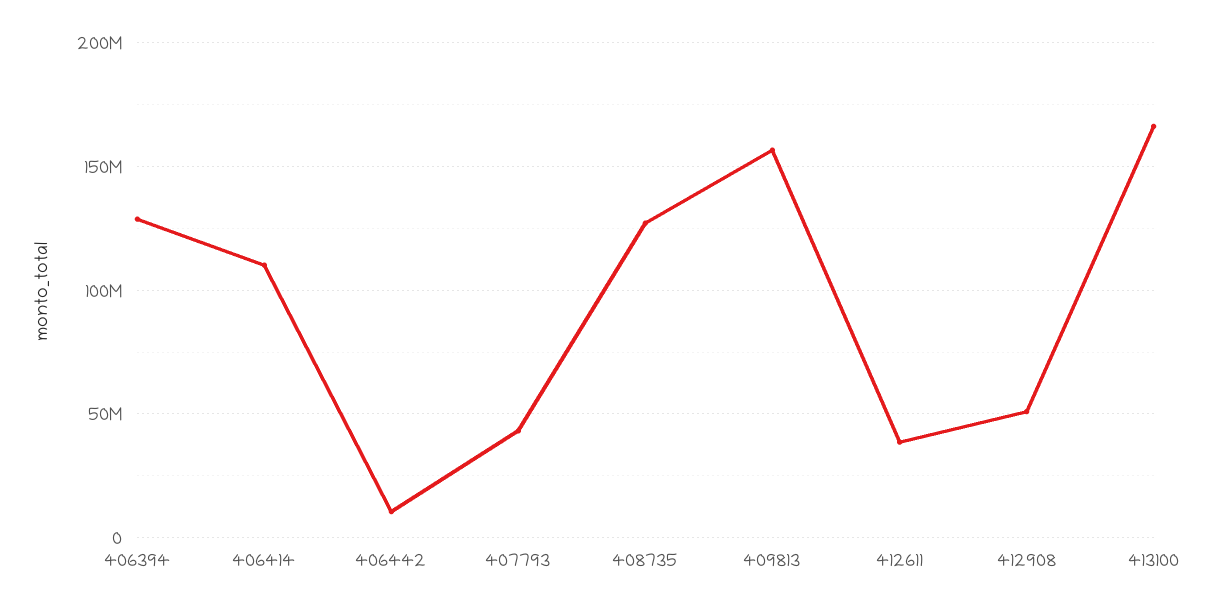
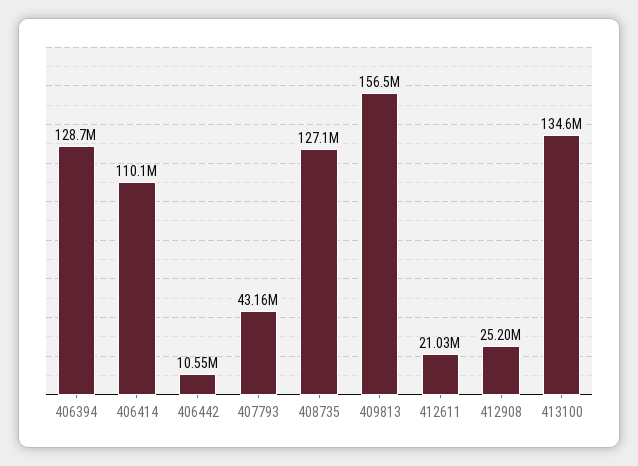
412611: 40000000 -> 21030000
412908: 50000000 -> 25200000
413100: 165000000 -> 134600000

